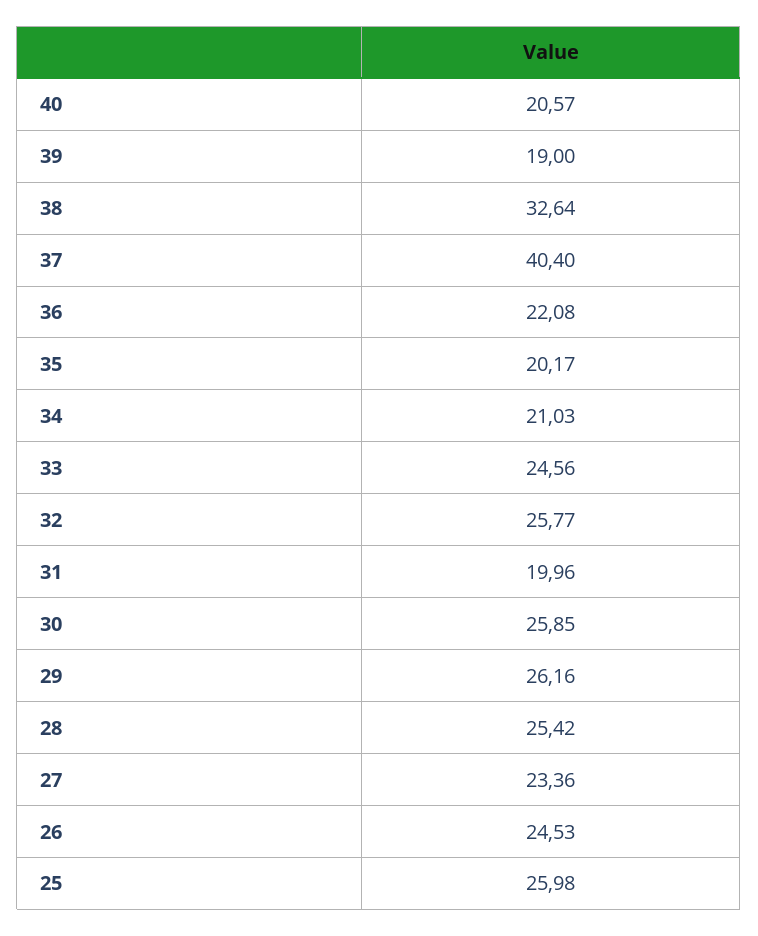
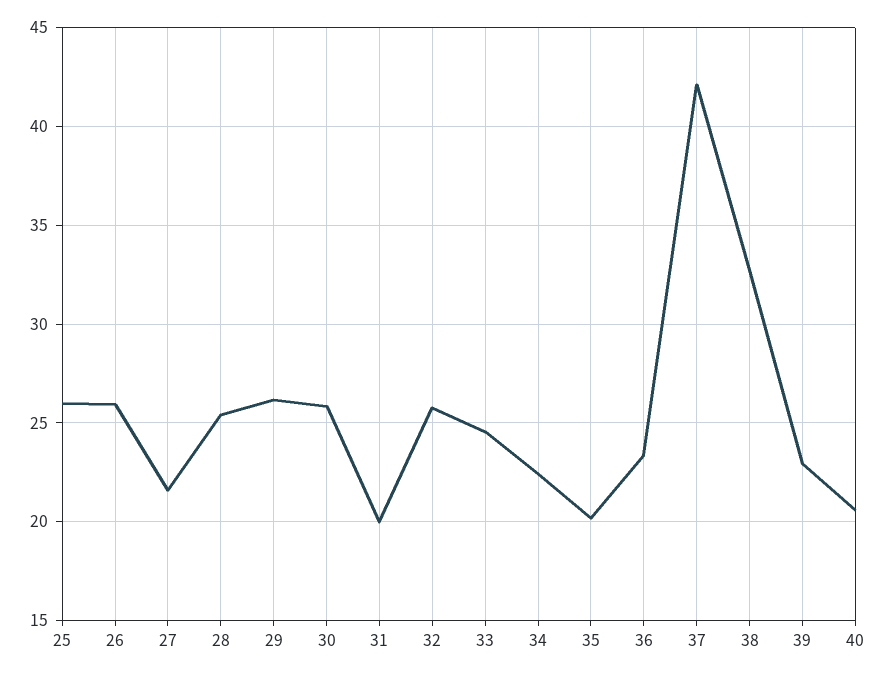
39: 19 -> 23
37: 40.4 -> 42
36: 22.08 -> 23.5
34: 21.03 -> 22.5
27: 23.36 -> 21.5
26: 24.53 -> 26

